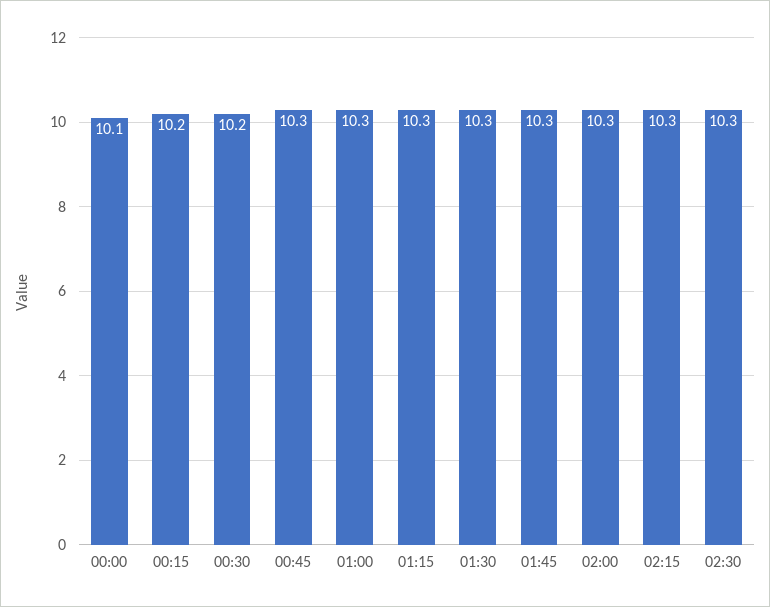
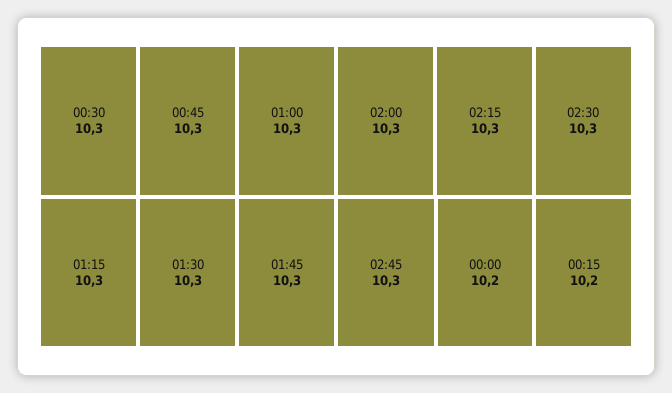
00:00: 10.1 -> 10.2
00:30: 10.2 -> 10.3
02:45: none -> 10.3

